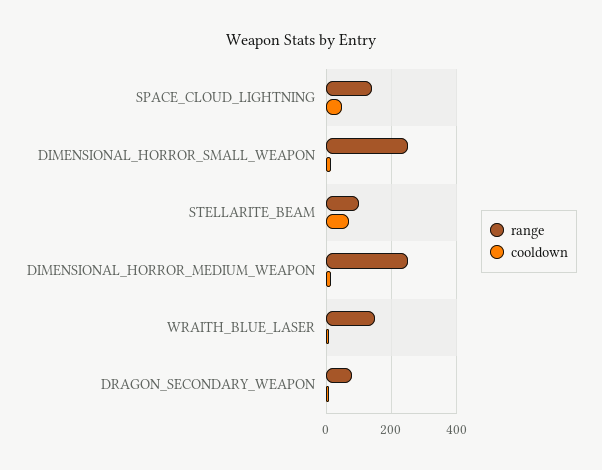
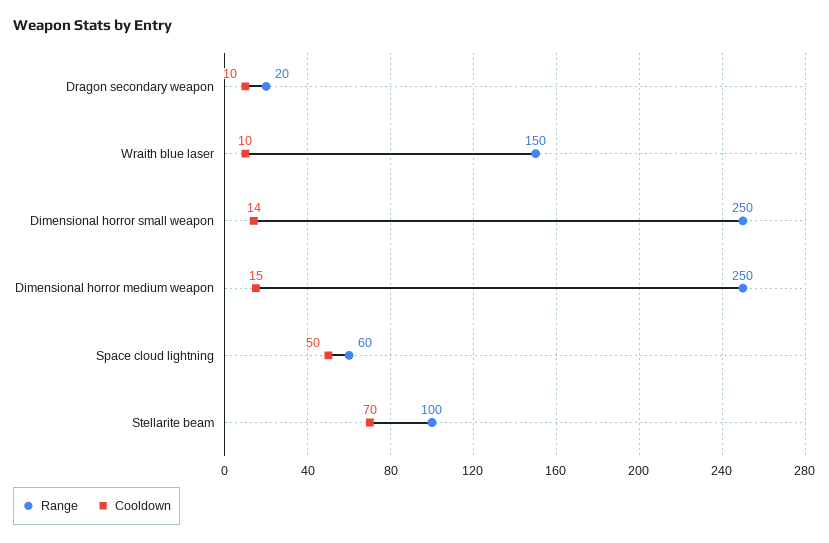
range, SPACE_CLOUD_LIGHTNING: 140 -> 60
range, DRAGON_SECONDARY_WEAPON: 80 -> 20

